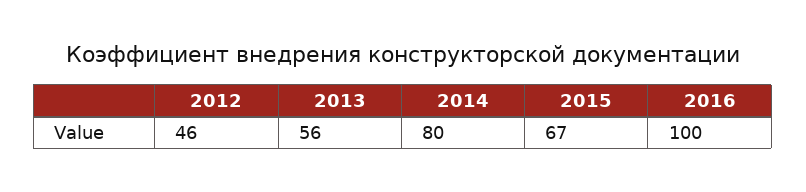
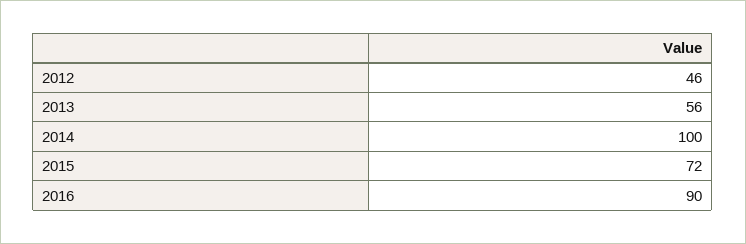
2014: 80 -> 100
2015: 67 -> 72
2016: 100 -> 90

